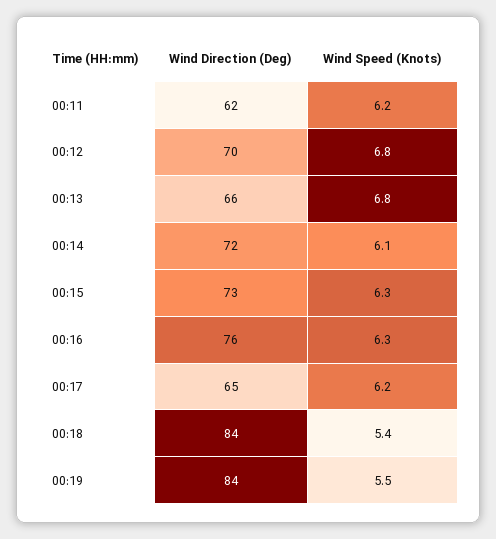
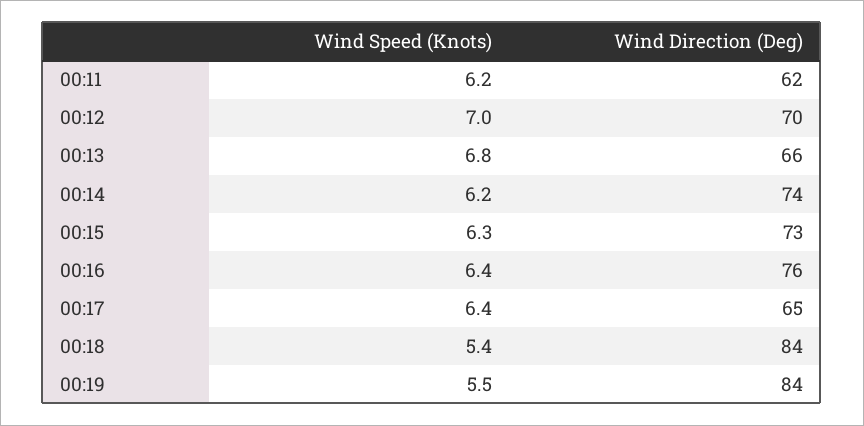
Wind Speed (Knots), 00:12: 6.8 -> 7
Wind Direction (Deg), 00:14: 72 -> 74
Wind Speed (Knots), 00:14: 6.1 -> 6.2
Wind Speed (Knots), 00:16: 6.3 -> 6.4
Wind Speed (Knots), 00:17: 6.2 -> 6.4

